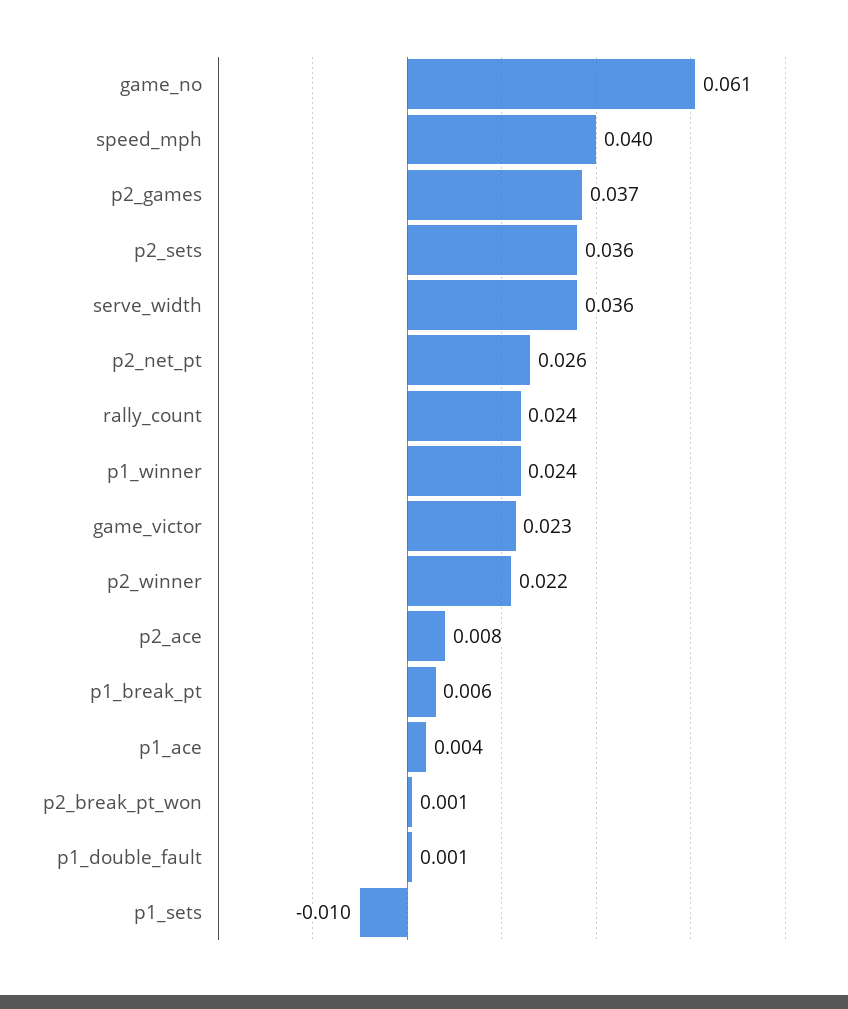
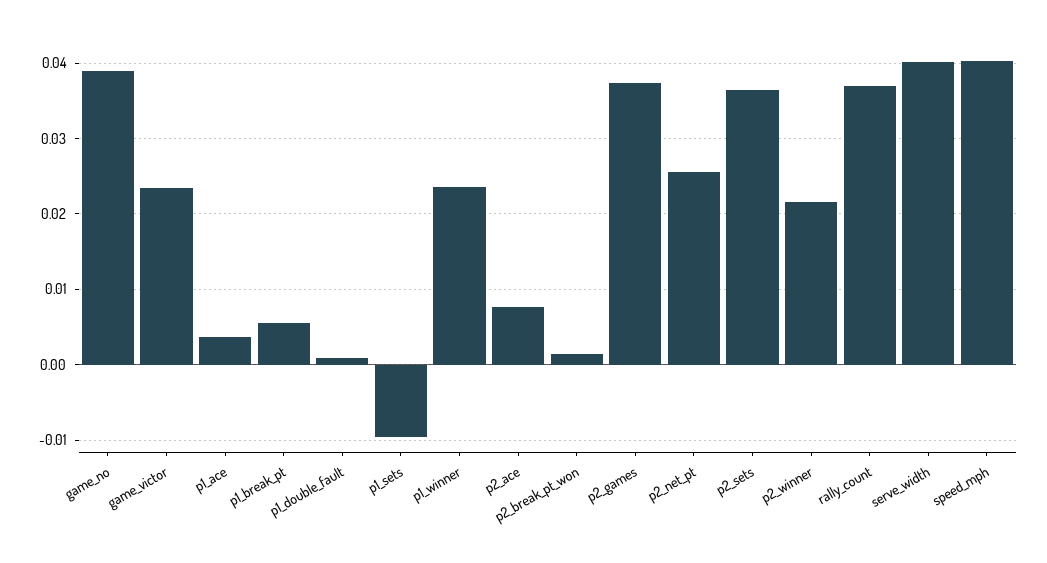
game_no: 0.061 -> 0.039
serve_width: 0.036 -> 0.04
rally_count: 0.024 -> 0.037

